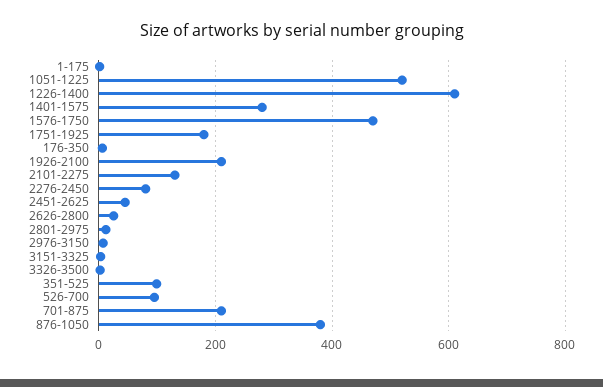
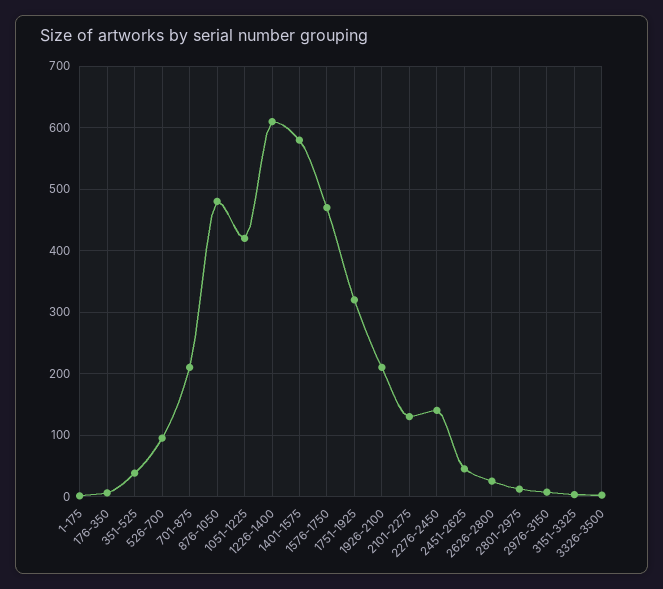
1051-1225: 520 -> 420
1401-1575: 280 -> 580
1751-1925: 180 -> 320
2276-2450: 80 -> 140
351-525: 100 -> 40
876-1050: 380 -> 480

